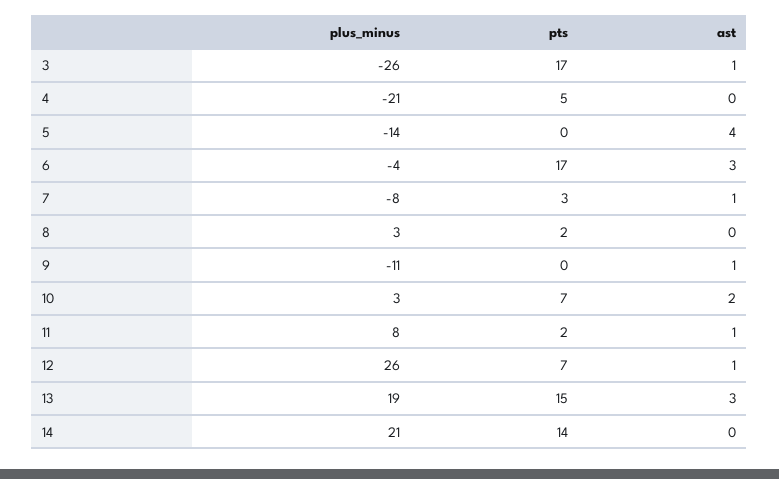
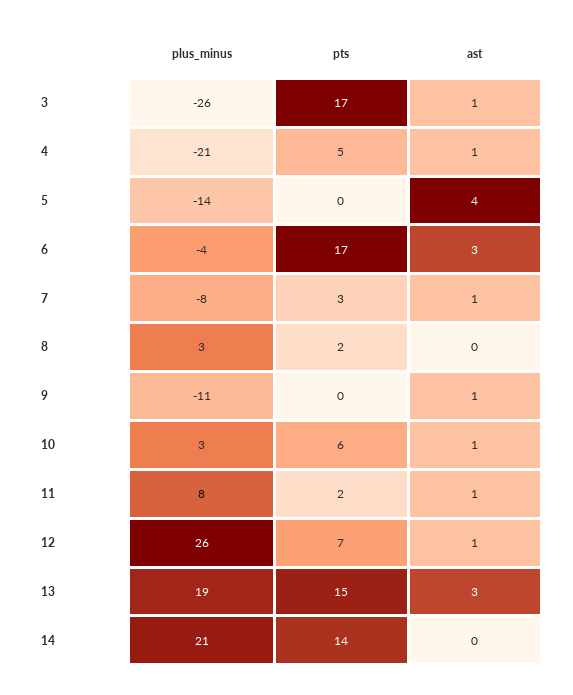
ast, 4: 0 -> 1
pts, 10: 7 -> 6
ast, 10: 2 -> 1

